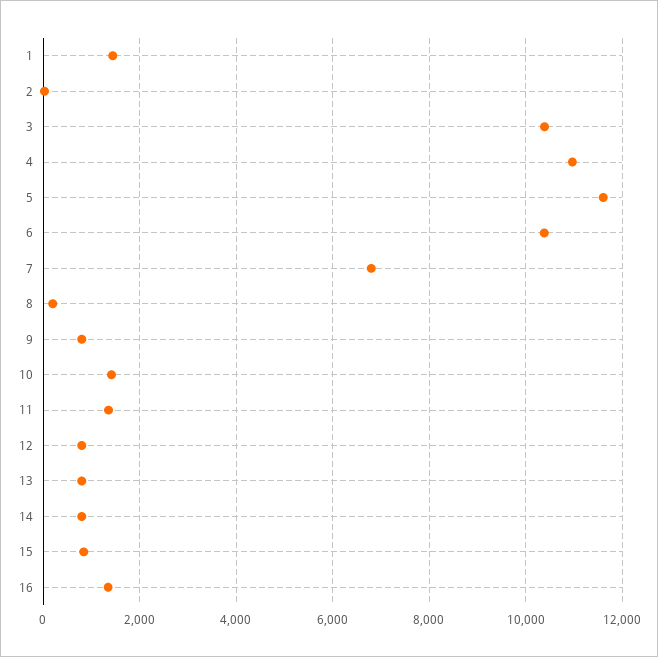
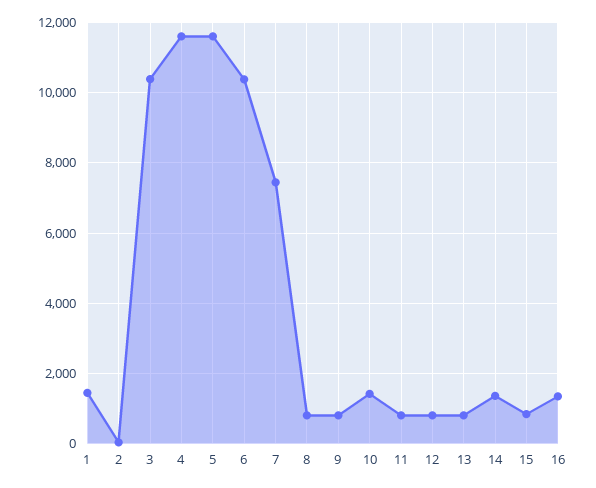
4: 11000 -> 11600
7: 6800 -> 7400
8: 200 -> 800
11: 1400 -> 800
14: 800 -> 1400

